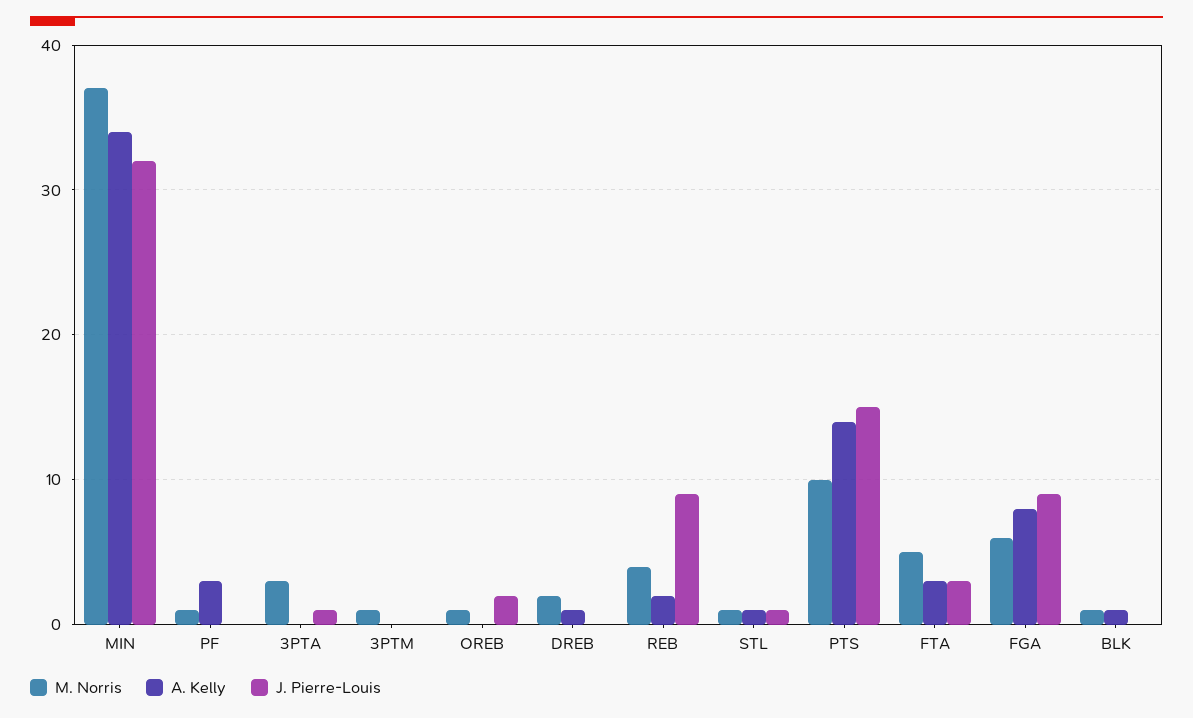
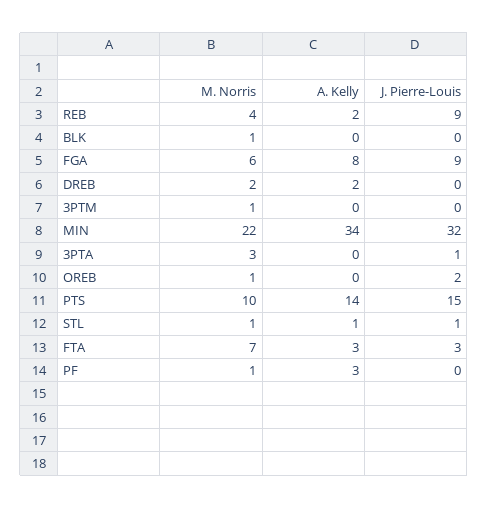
M. Norris, MIN: 37 -> 22
A. Kelly, DREB: 1 -> 2
M. Norris, FTA: 5 -> 7
A. Kelly, BLK: 1 -> 0

